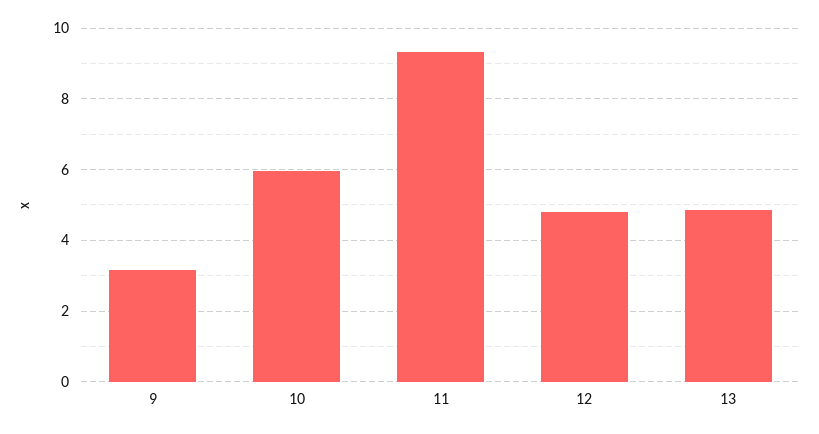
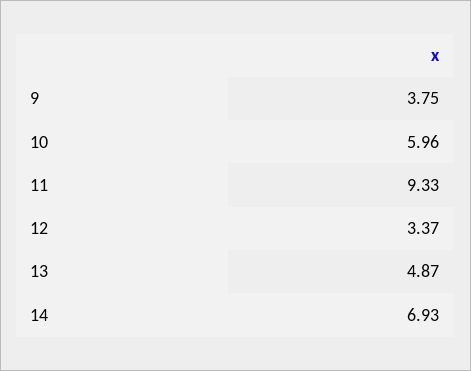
9: 3.2 -> 3.75
12: 4.8 -> 3.37
14: none -> 6.93

